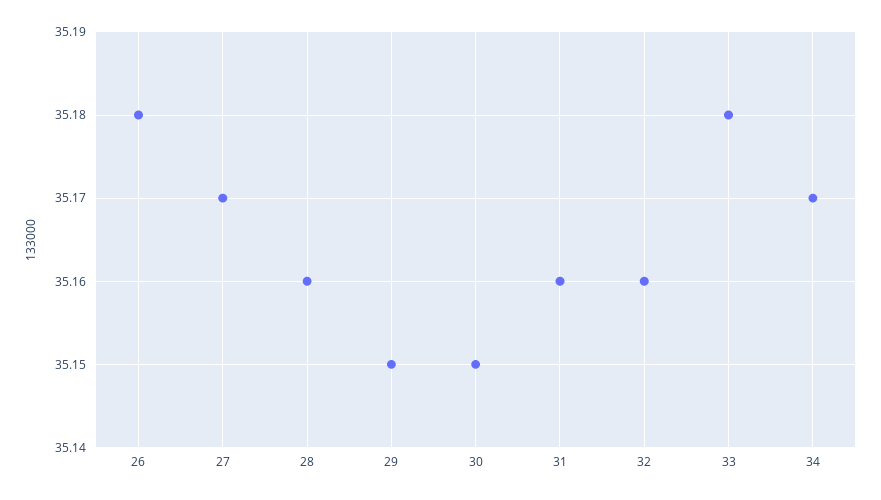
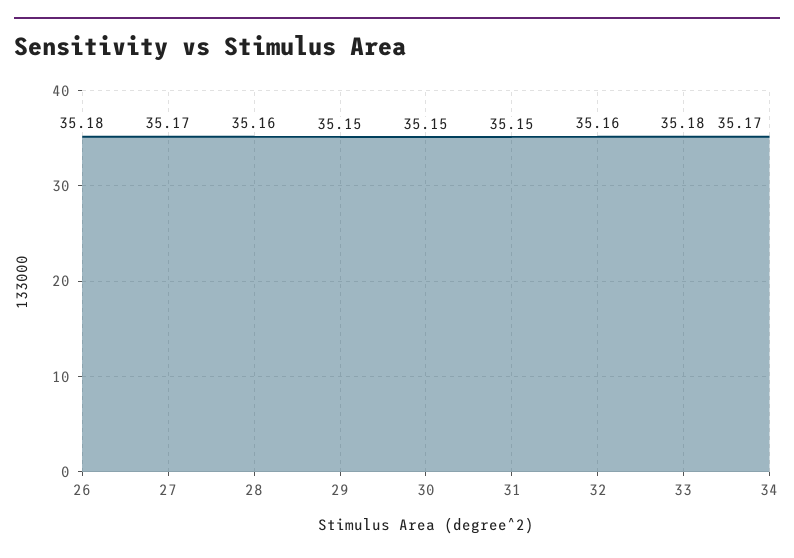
31: 35.16 -> 35.15

